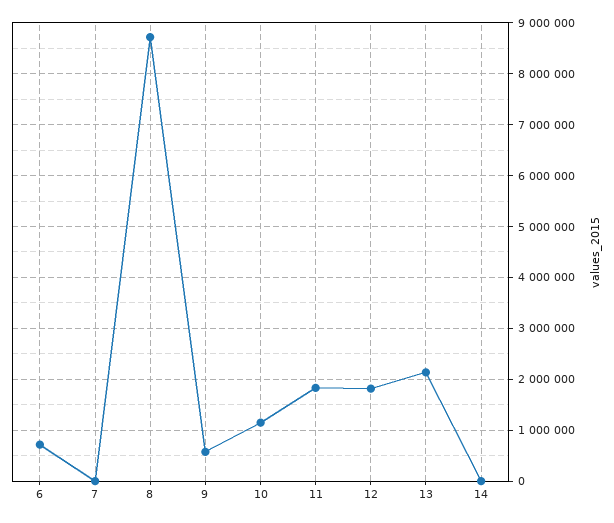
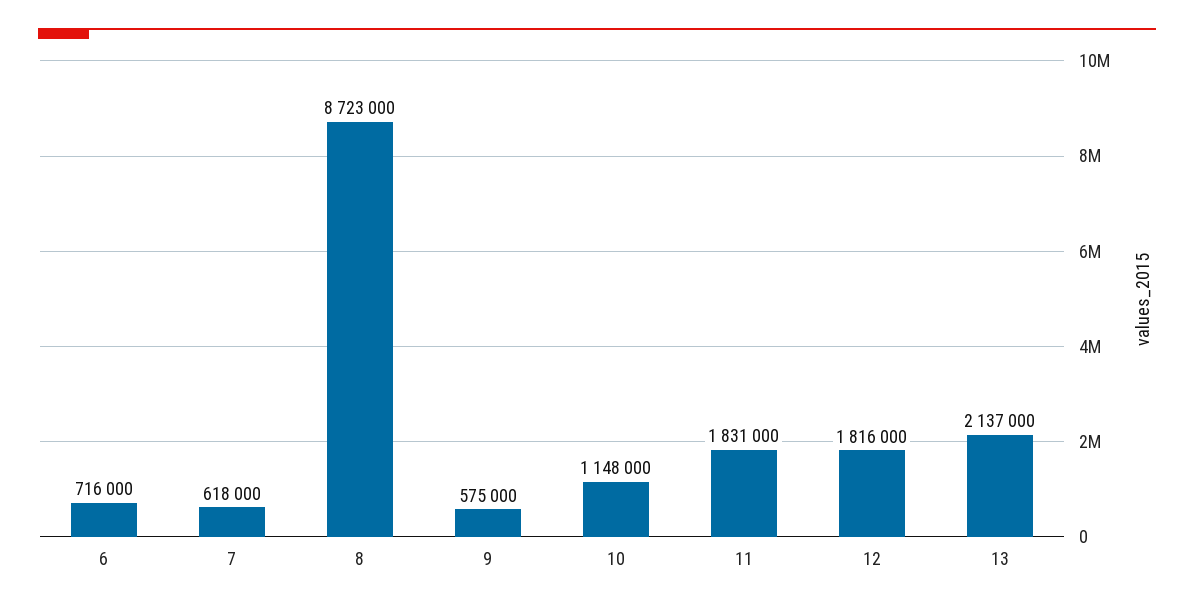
7: 0 -> 618000
14: 0 -> none

